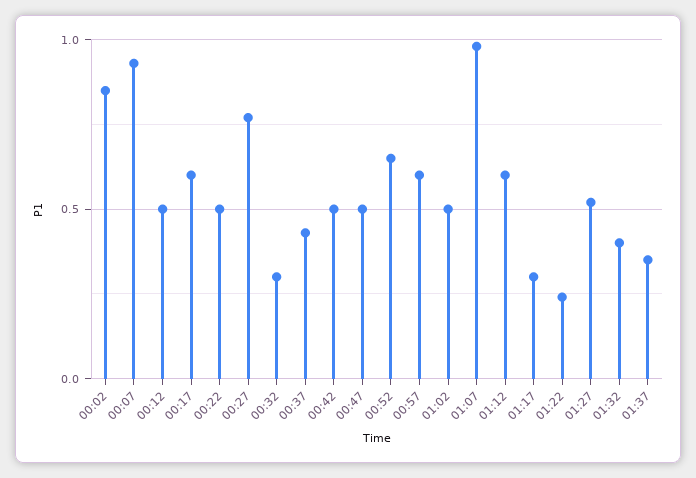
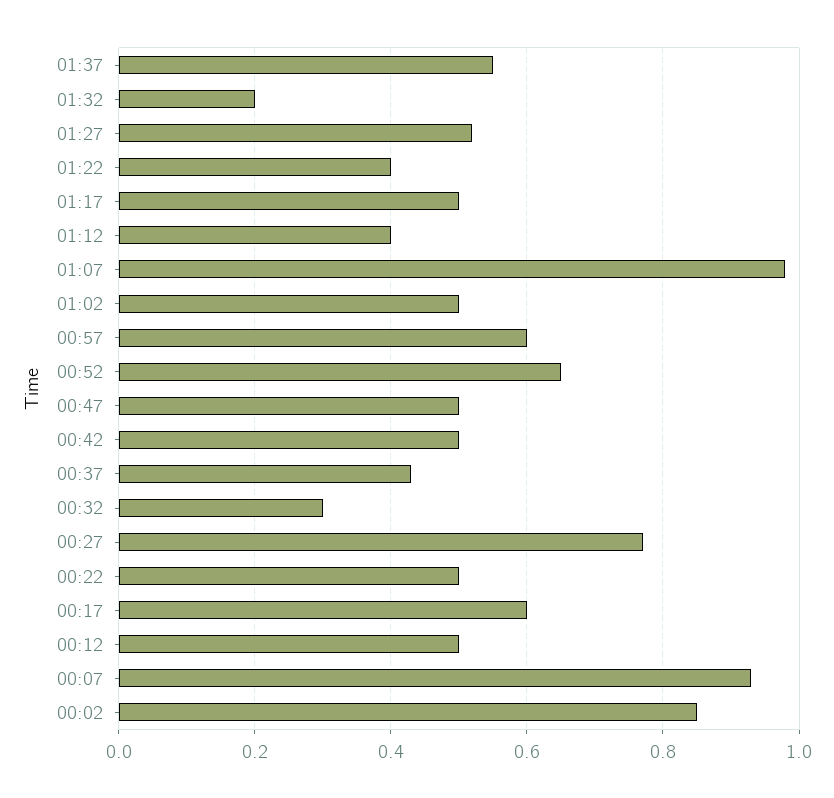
01:12: 0.6 -> 0.4
01:17: 0.3 -> 0.5
01:22: 0.25 -> 0.4
01:32: 0.4 -> 0.2
01:37: 0.35 -> 0.55

